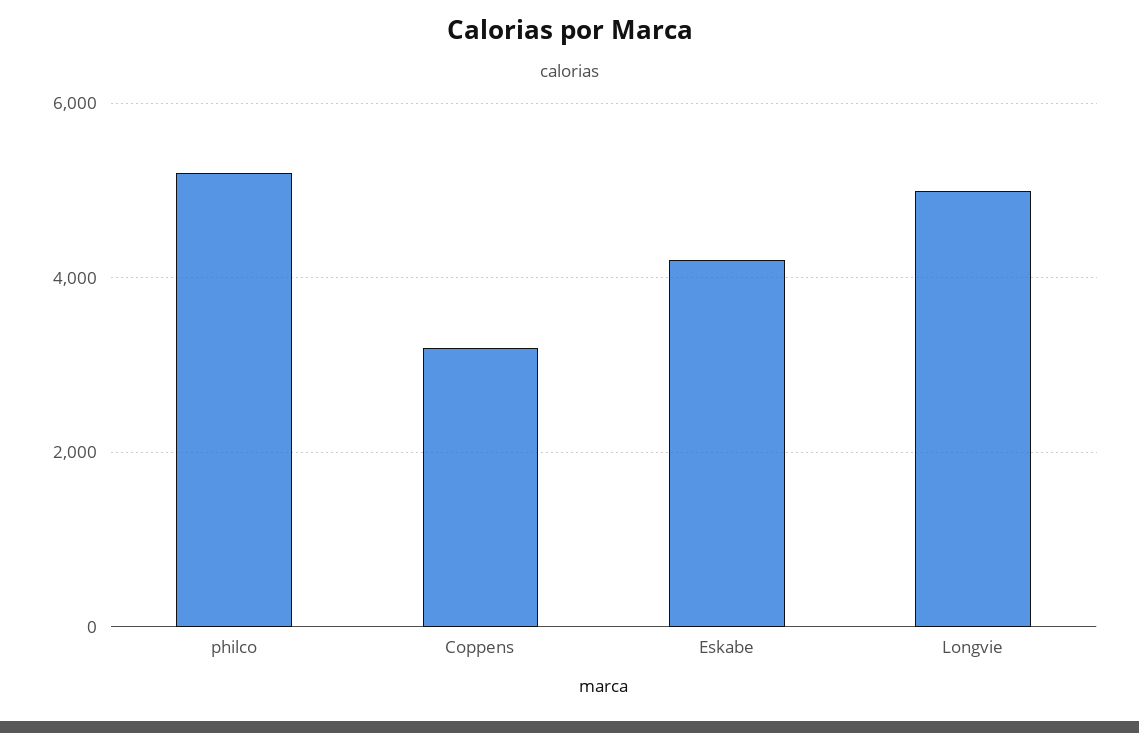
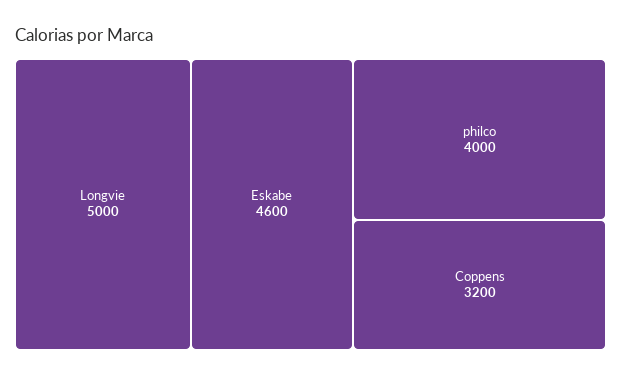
philco: 5200 -> 4000
Eskabe: 4200 -> 4600

